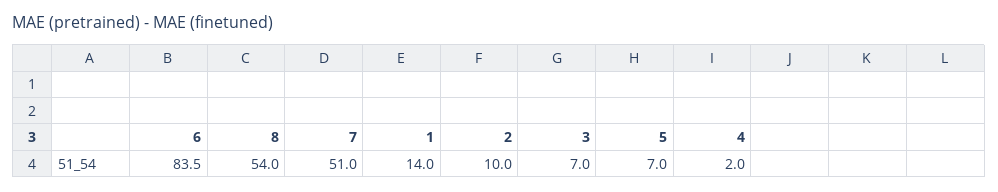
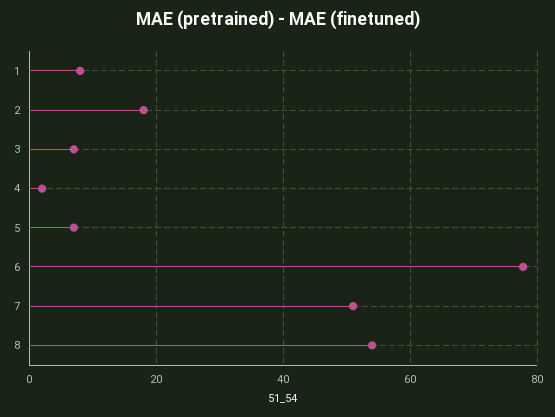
6: 83.5 -> 78
1: 14 -> 8
2: 10 -> 18

